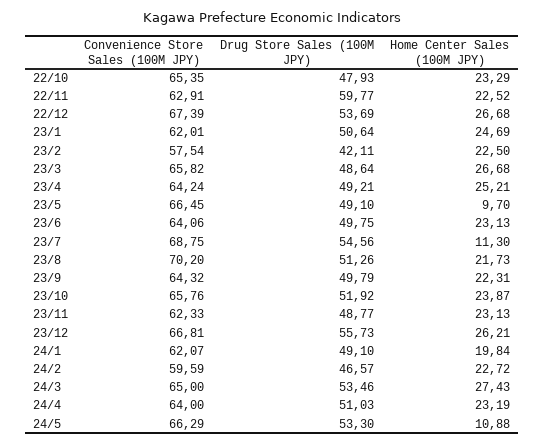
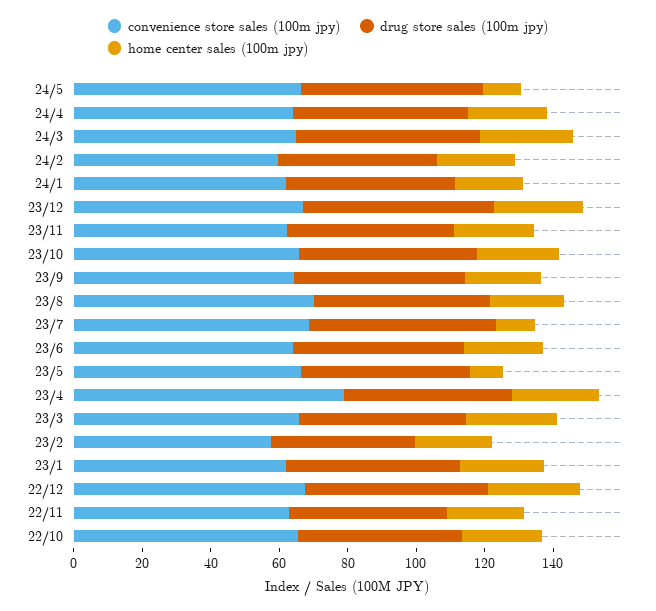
Drug Store Sales (100M JPY), 22/11: 59.77 -> 45
Convenience Store Sales (100M JPY), 23/4: 64.24 -> 80

